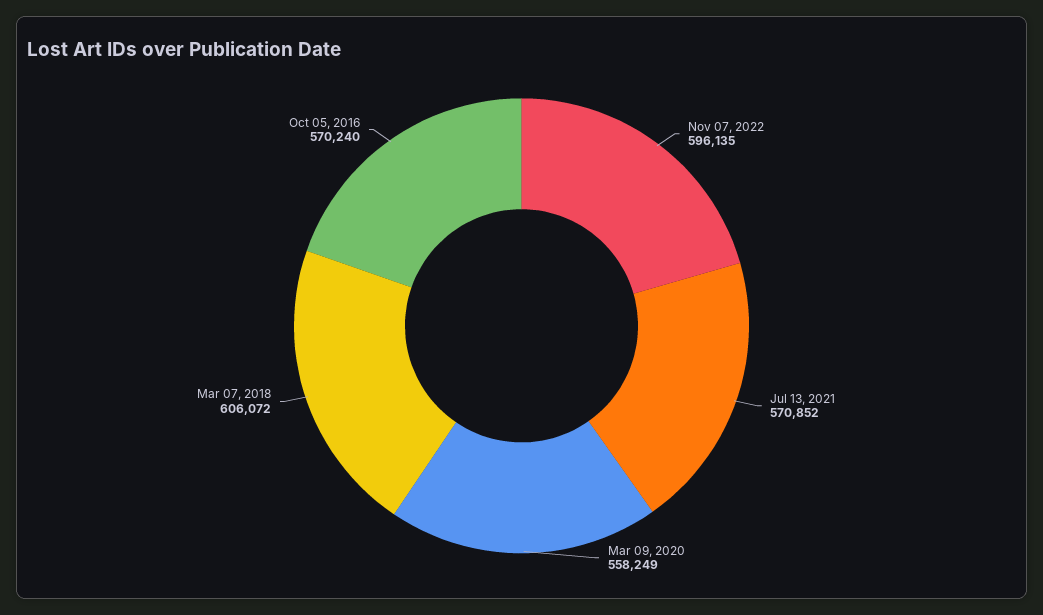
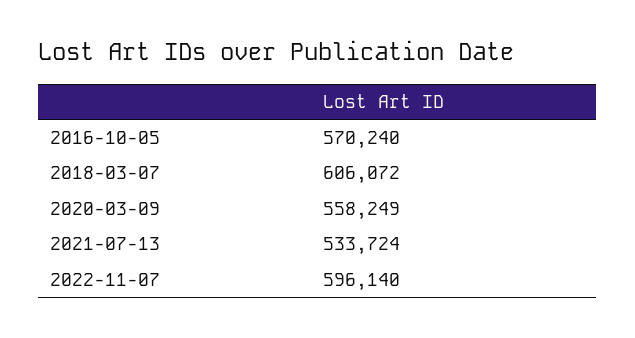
Nov 07, 2022: 596135 -> 596140
Jul 13, 2021: 570852 -> 533724

